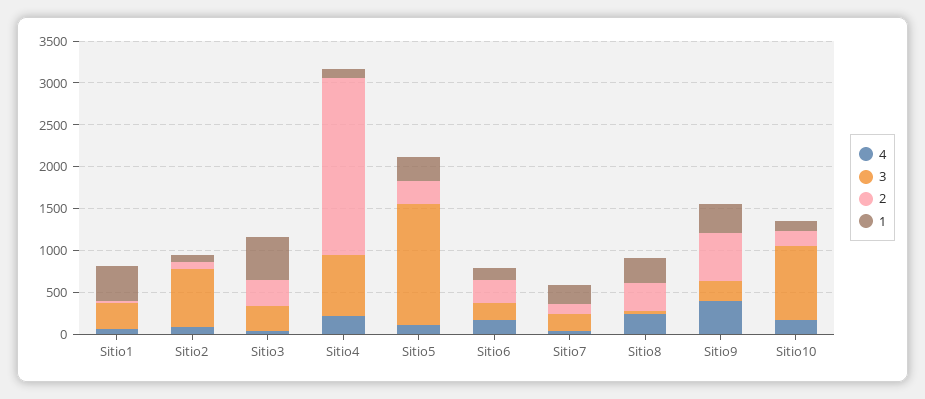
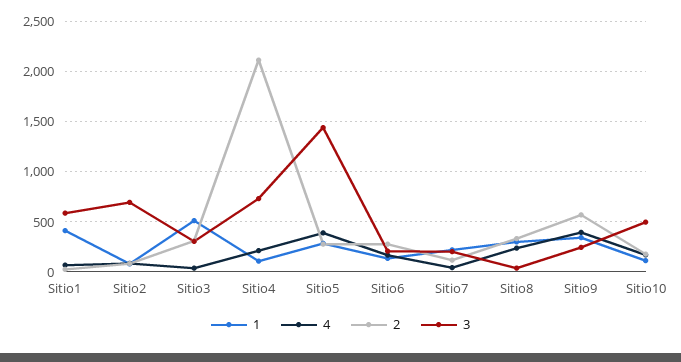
3, Sitio1: 300 -> 600
4, Sitio5: 100 -> 400
3, Sitio10: 900 -> 500

